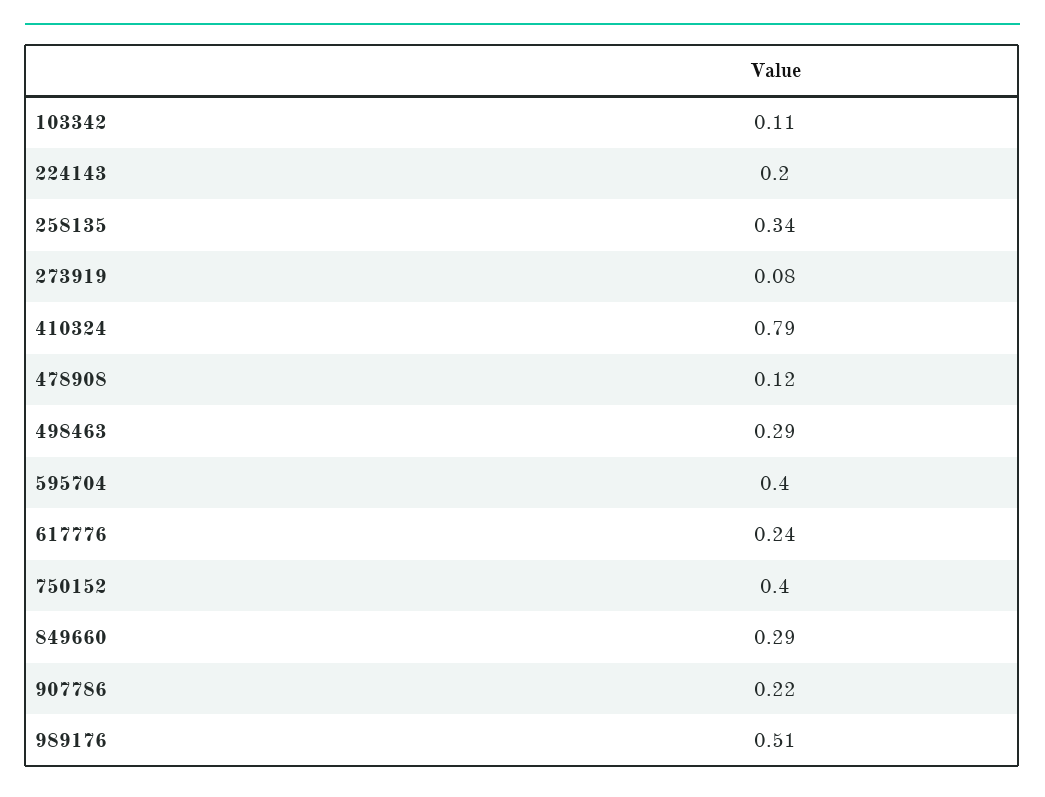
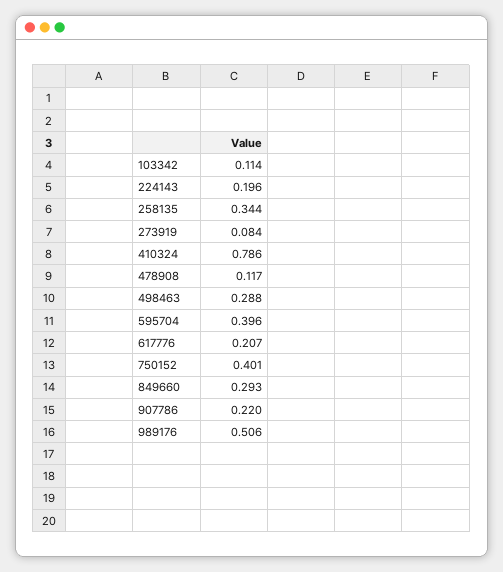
617776: 0.24 -> 0.207

